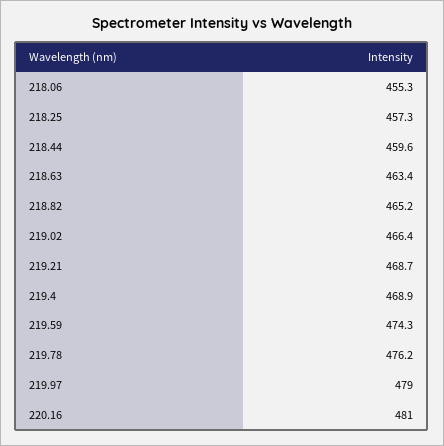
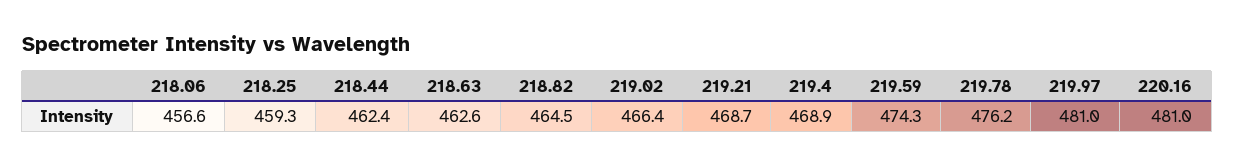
218.06: 455.3 -> 456.6
218.25: 457.3 -> 459.3
218.44: 459.6 -> 462.4
218.63: 463.4 -> 462.6
218.82: 465.2 -> 464.5
219.97: 479 -> 481

